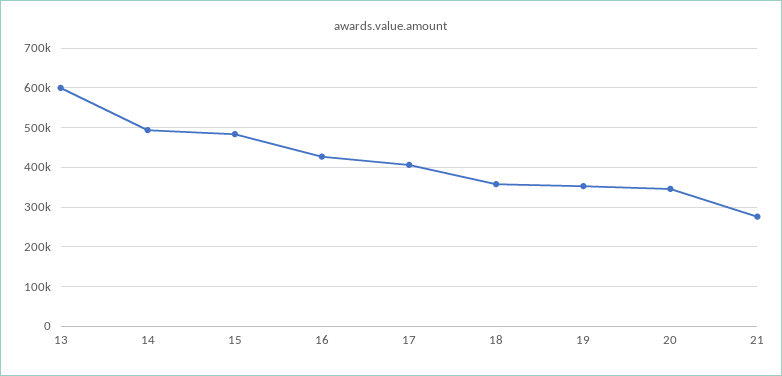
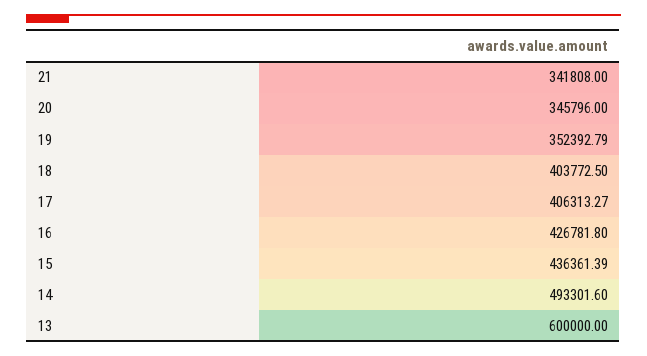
15: 480000 -> 436361.39
18: 360000 -> 403772.5
21: 280000 -> 341808

